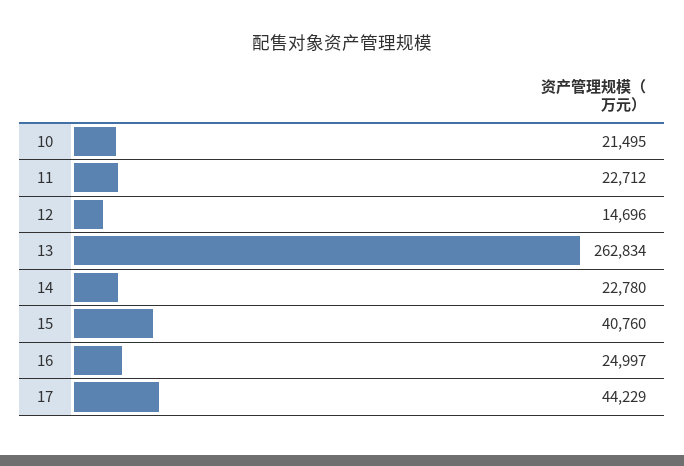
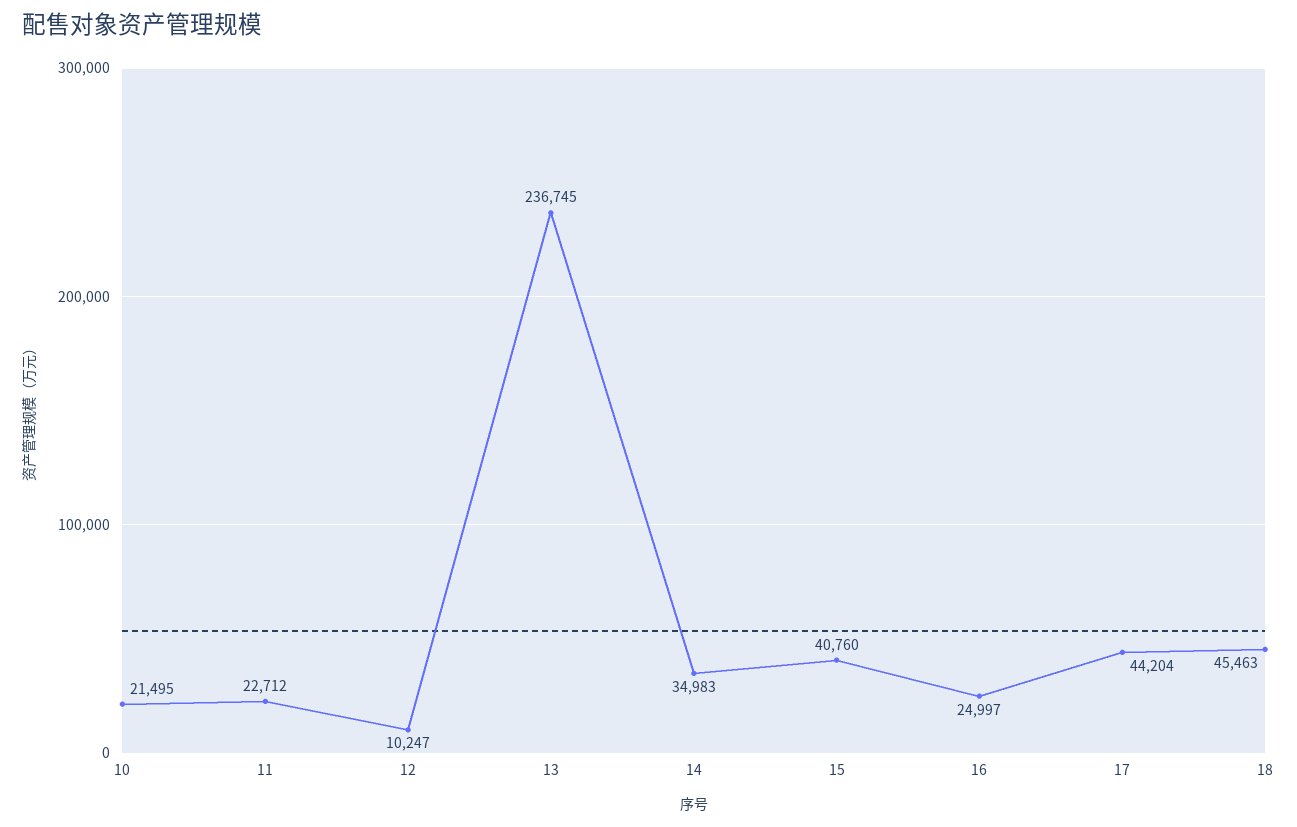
12: 14696 -> 10247
13: 262834 -> 236745
14: 22780 -> 34983
17: 44229 -> 44204
18: none -> 45463

